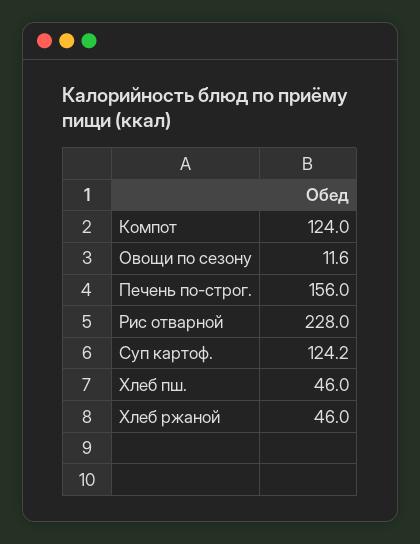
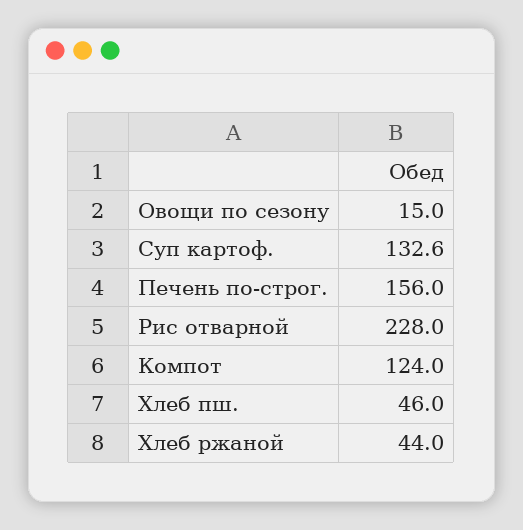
Овощи по сезону: 11.6 -> 15
Суп картоф.: 124.2 -> 132.6
Хлеб ржаной: 46 -> 44

